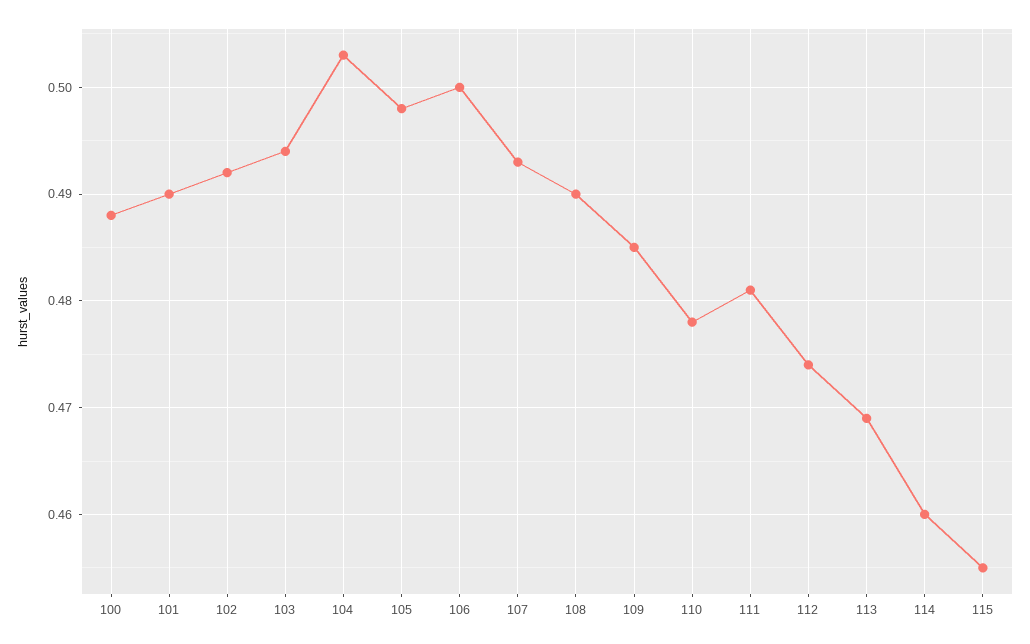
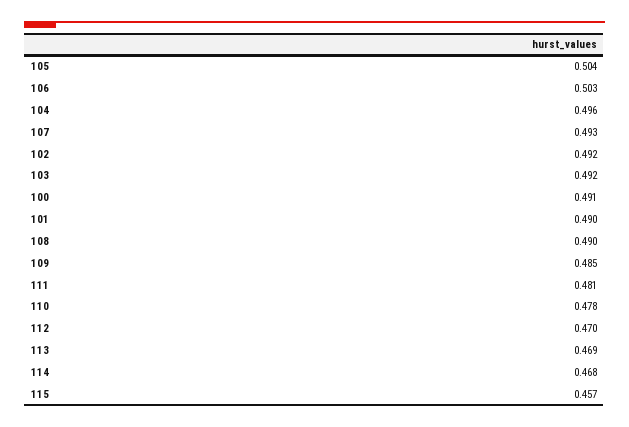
100: 0.488 -> 0.491
103: 0.494 -> 0.492
104: 0.503 -> 0.496
105: 0.498 -> 0.504
106: 0.5 -> 0.503
112: 0.474 -> 0.47
114: 0.46 -> 0.468
115: 0.455 -> 0.457

